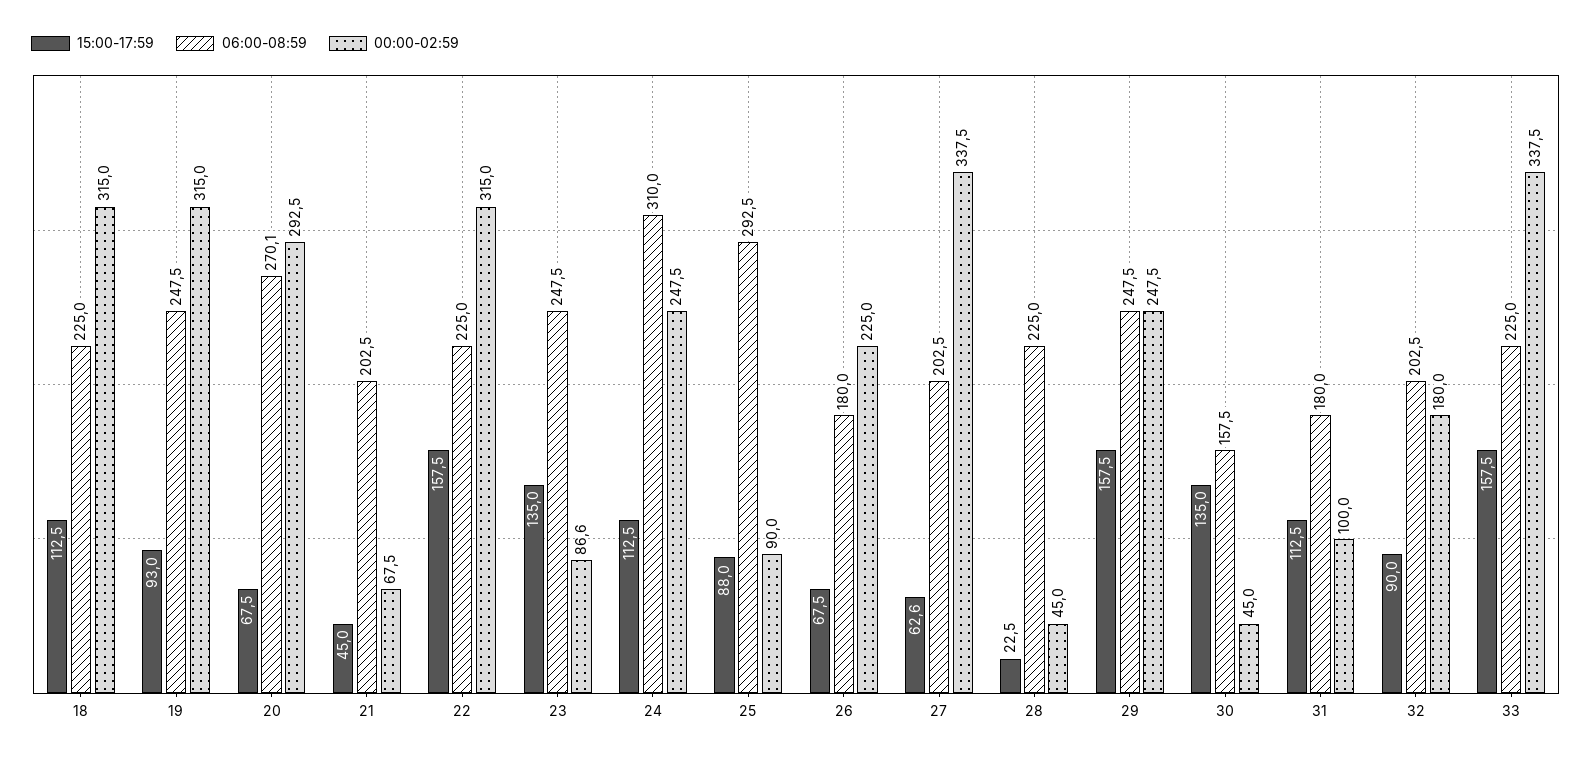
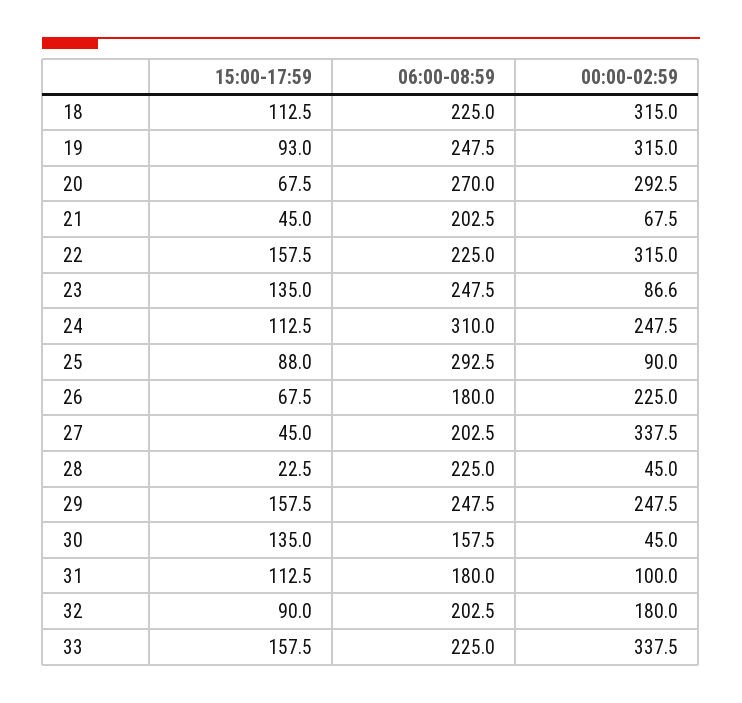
06:00-08:59, 20: 270.1 -> 270
15:00-17:59, 27: 62.6 -> 45

